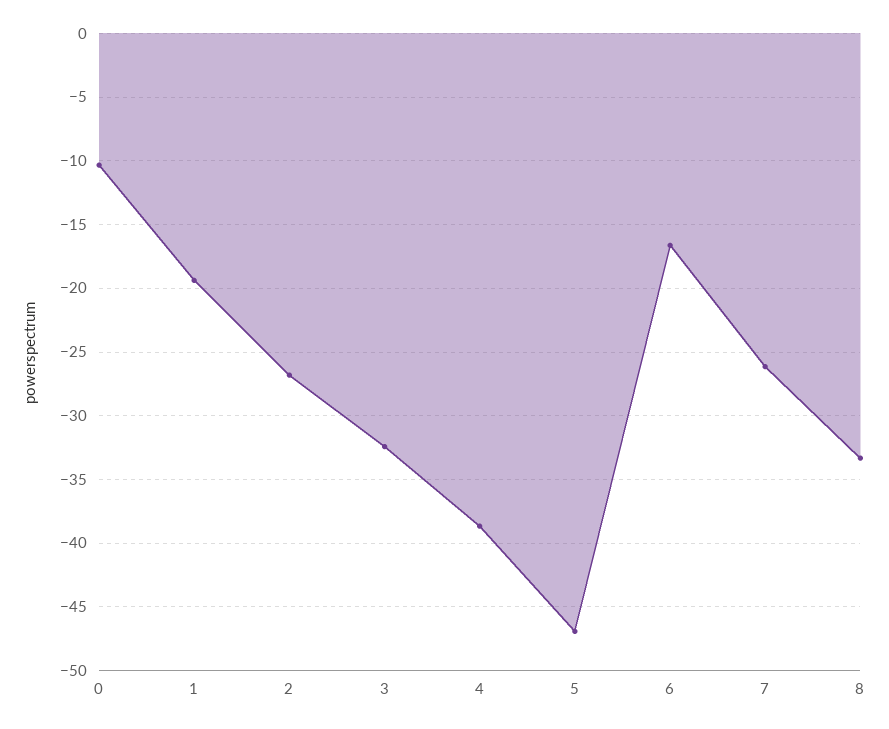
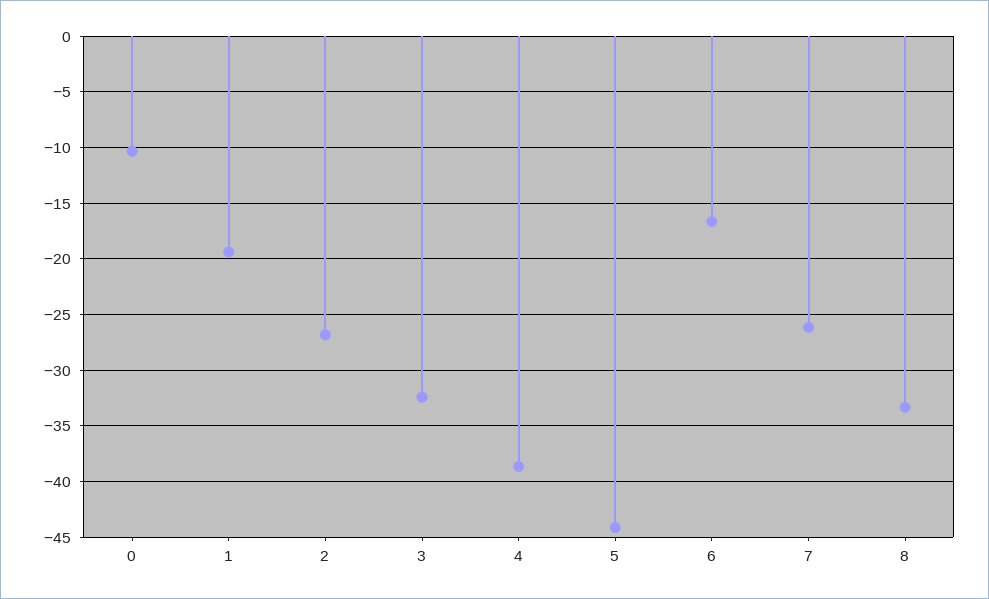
5: -47 -> -44

